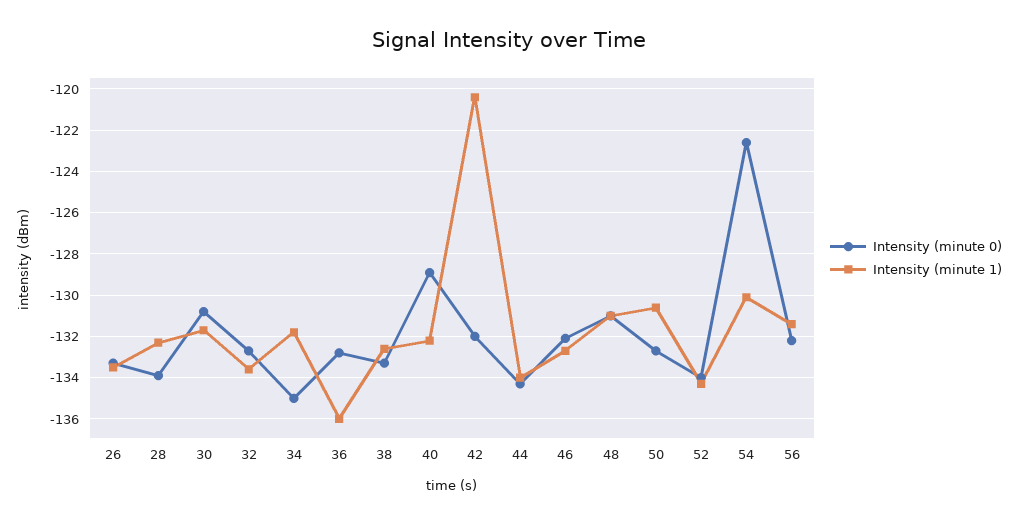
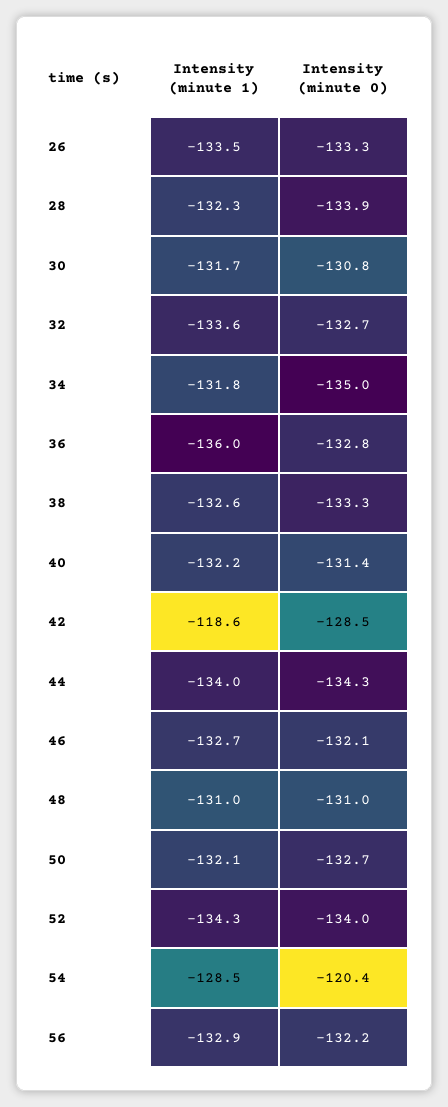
Intensity (minute 0), 40: -129 -> -131.4
Intensity (minute 0), 42: -132 -> -128.5
Intensity (minute 1), 42: -120.5 -> -118.6
Intensity (minute 1), 50: -130.5 -> -132.1
Intensity (minute 0), 54: -122.5 -> -120.4
Intensity (minute 1), 54: -130 -> -128.5
Intensity (minute 1), 56: -131.5 -> -132.9

